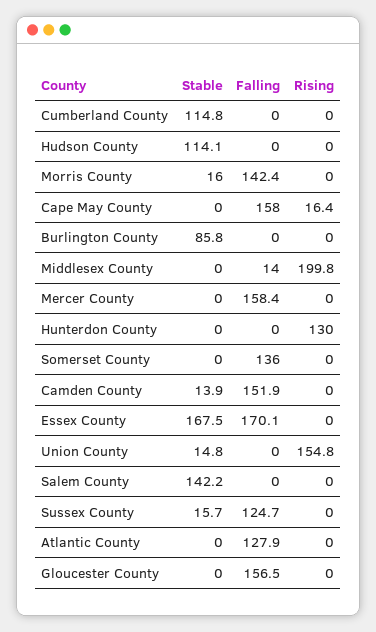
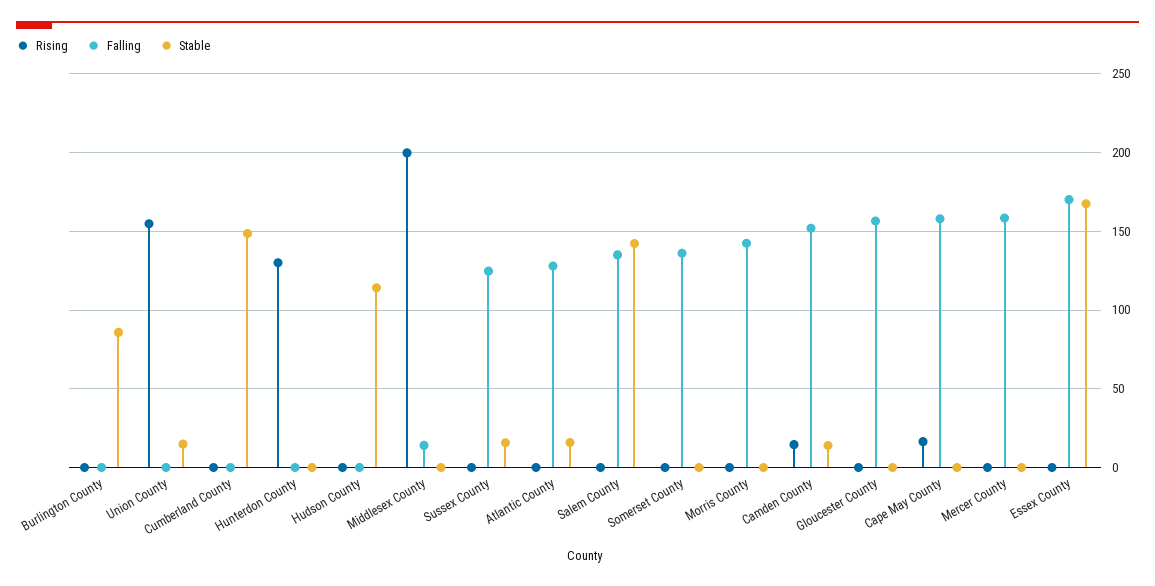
Stable, Cumberland County: 114.8 -> 150
Stable, Morris County: 16 -> 0
Rising, Camden County: 0 -> 15
Falling, Salem County: 0 -> 135
Stable, Atlantic County: 0 -> 15

